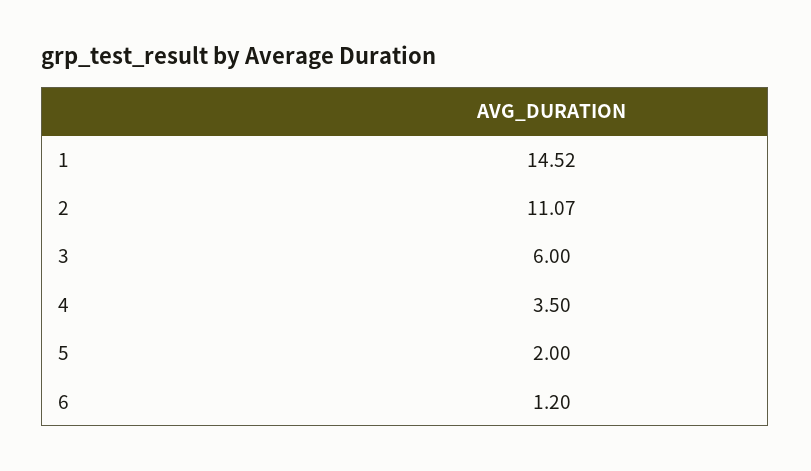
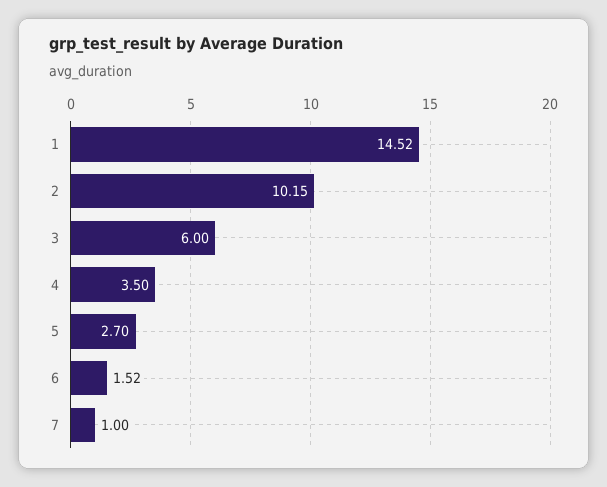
2: 11.07 -> 10.15
5: 2 -> 2.7
6: 1.2 -> 1.52
7: none -> 1

